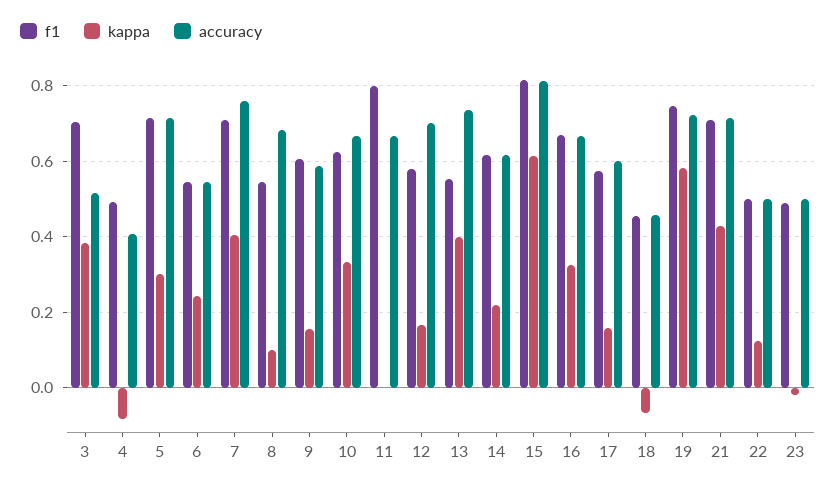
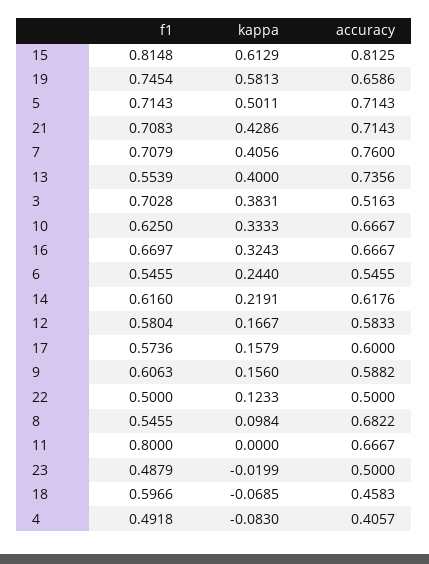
kappa, 5: 0.3 -> 0.5011
accuracy, 12: 0.7 -> 0.5833
f1, 18: 0.46 -> 0.5966
accuracy, 19: 0.72 -> 0.6586

